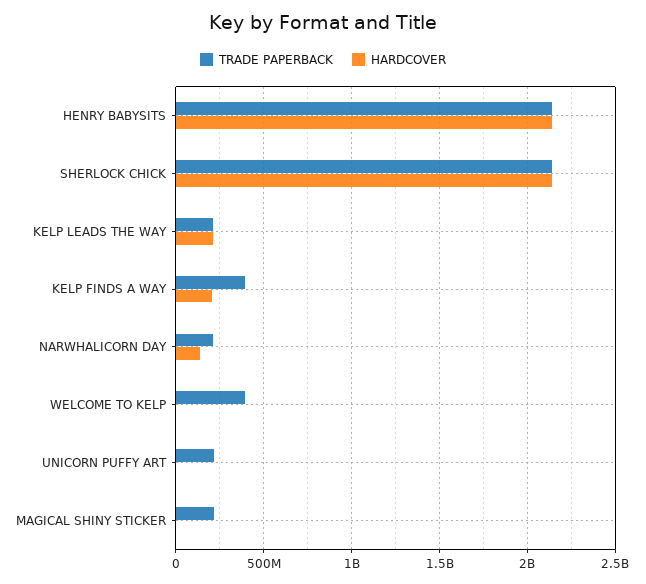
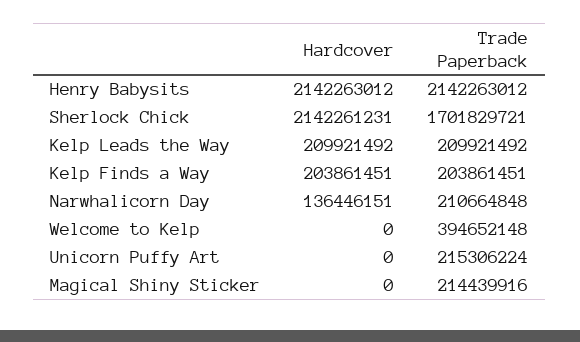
TRADE PAPERBACK, SHERLOCK CHICK: 2150000000 -> 1701829721
TRADE PAPERBACK, KELP FINDS A WAY: 400000000 -> 203861451

